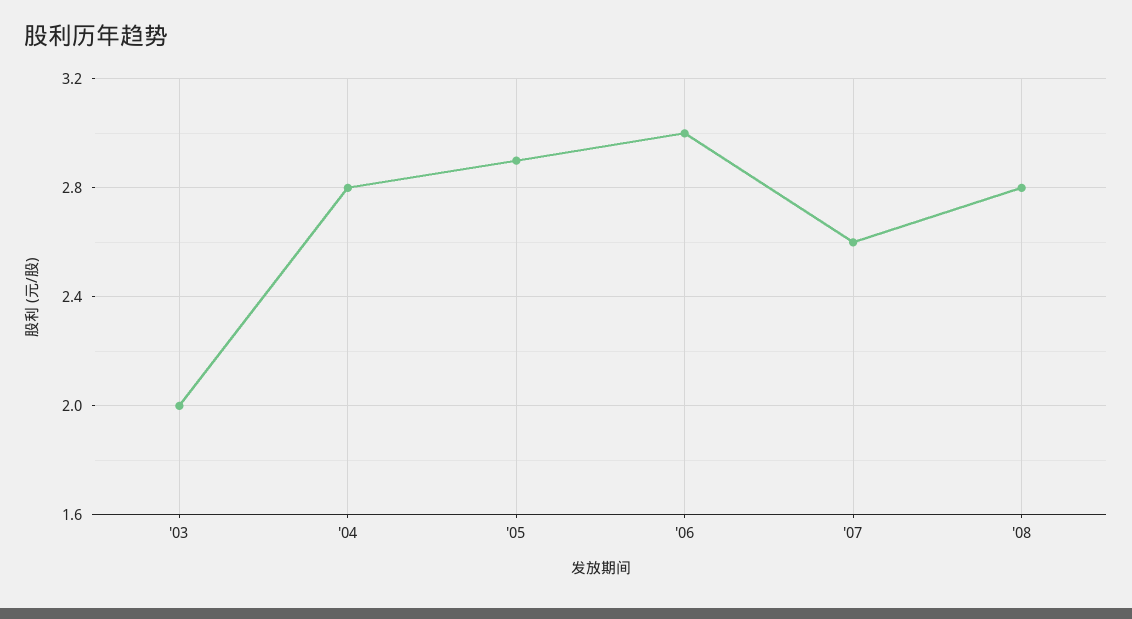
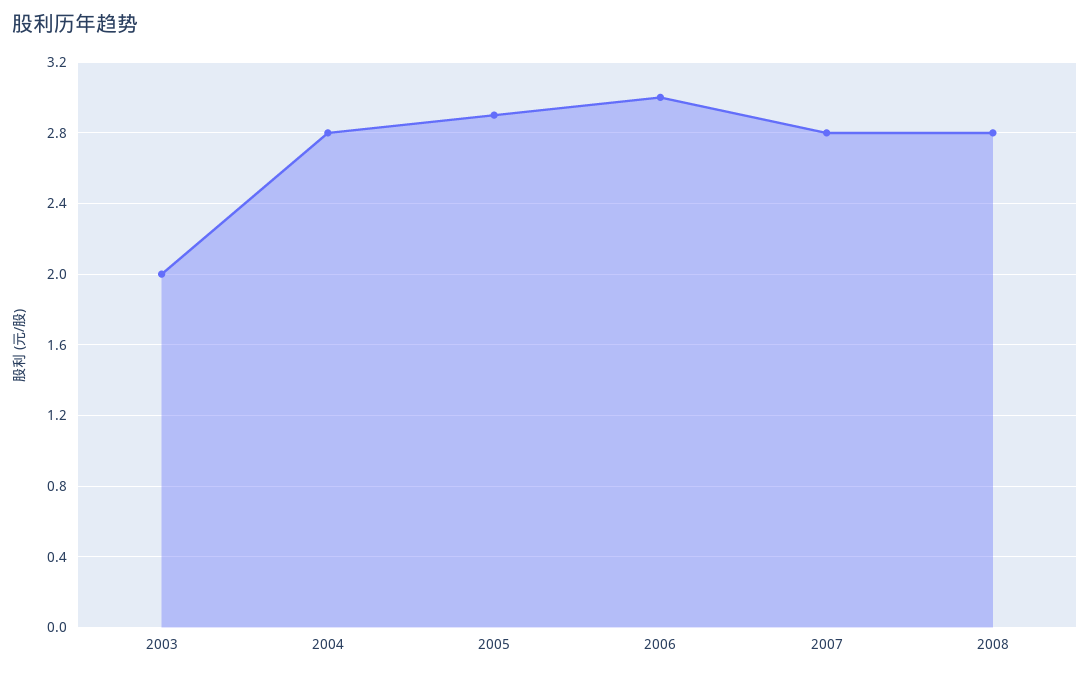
'07: 2.6 -> 2.8

